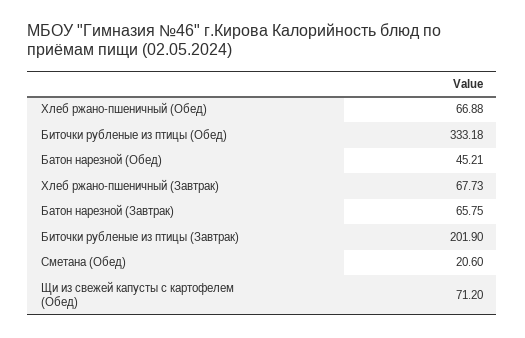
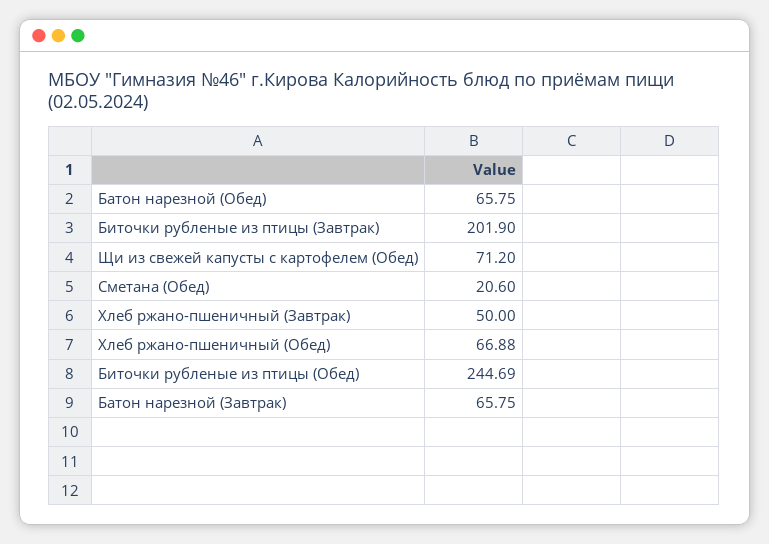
Биточки рубленые из птицы (Обед): 333.18 -> 244.69
Батон нарезной (Обед): 45.21 -> 65.75
Хлеб ржано-пшеничный (Завтрак): 67.73 -> 50

